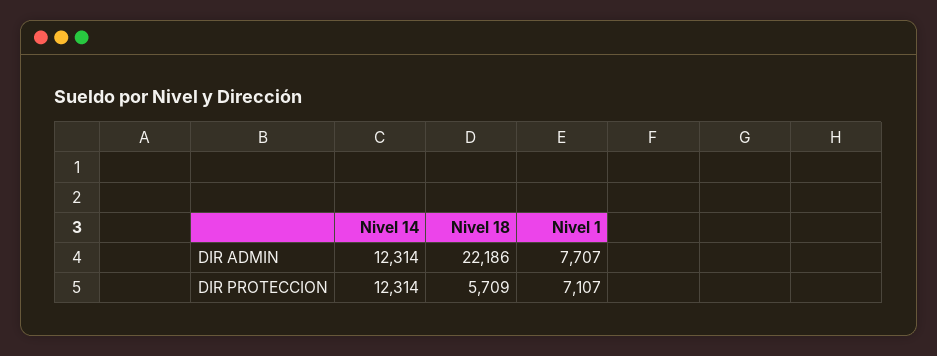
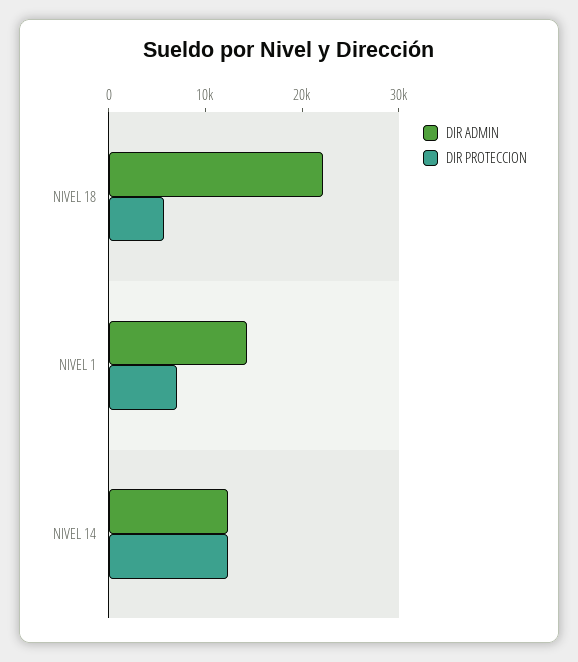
DIR ADMIN, Nivel 1: 7707 -> 14000

